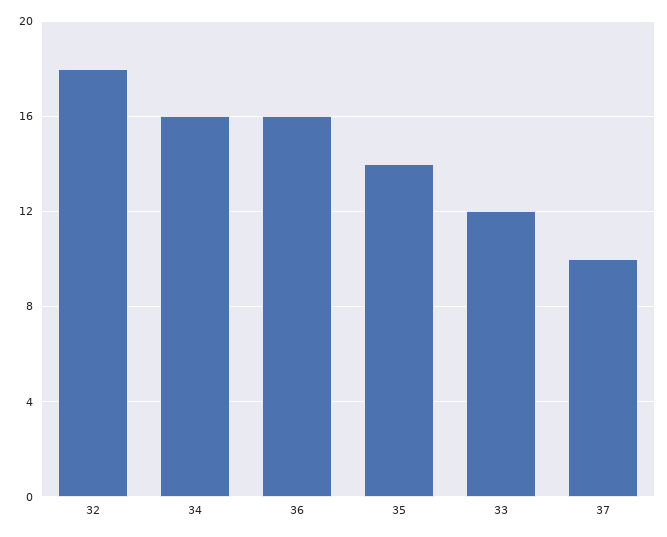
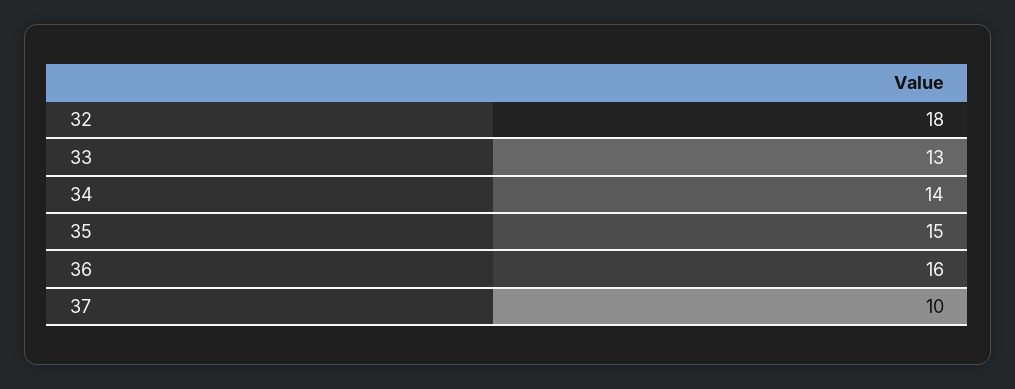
34: 16 -> 14
35: 14 -> 15
33: 12 -> 13

